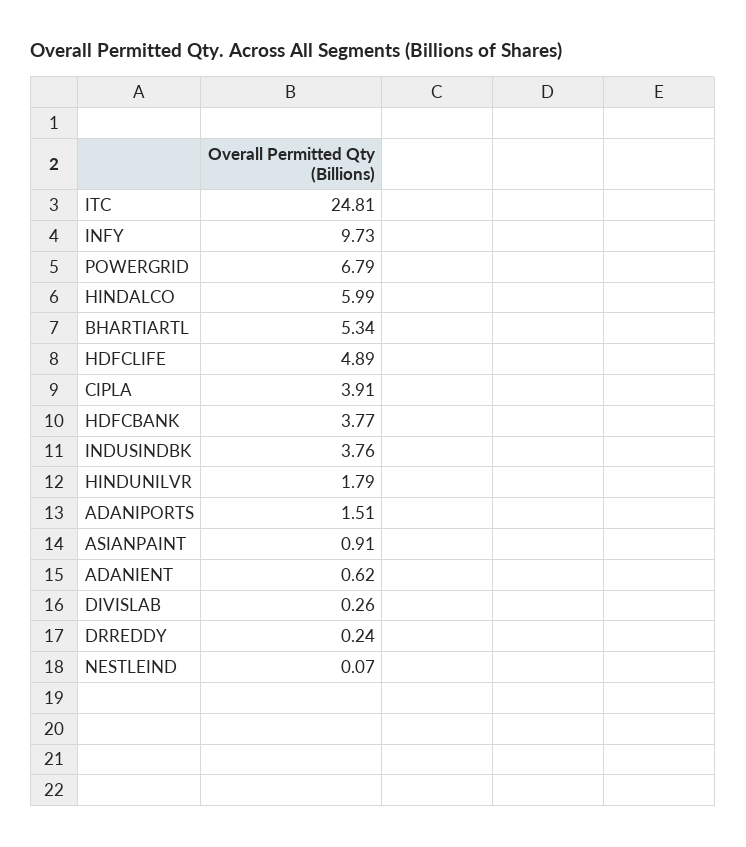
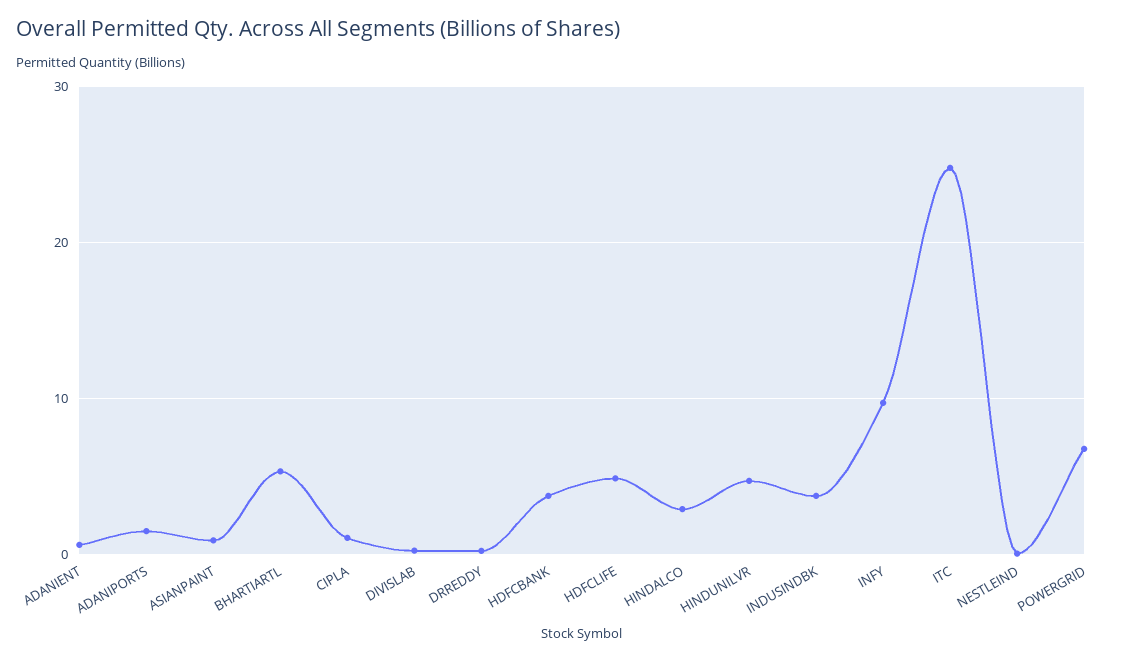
HINDALCO: 5.99 -> 3
CIPLA: 3.91 -> 1
HINDUNILVR: 1.79 -> 5

